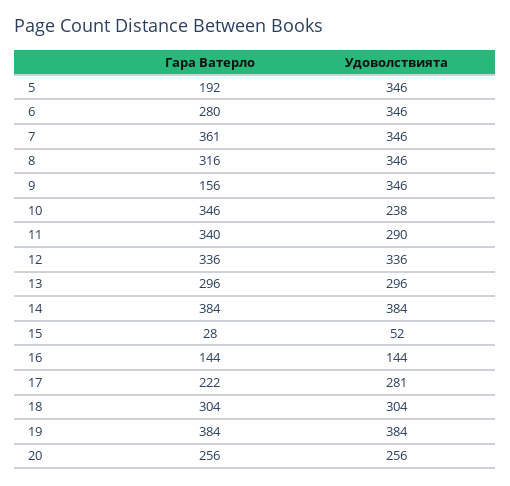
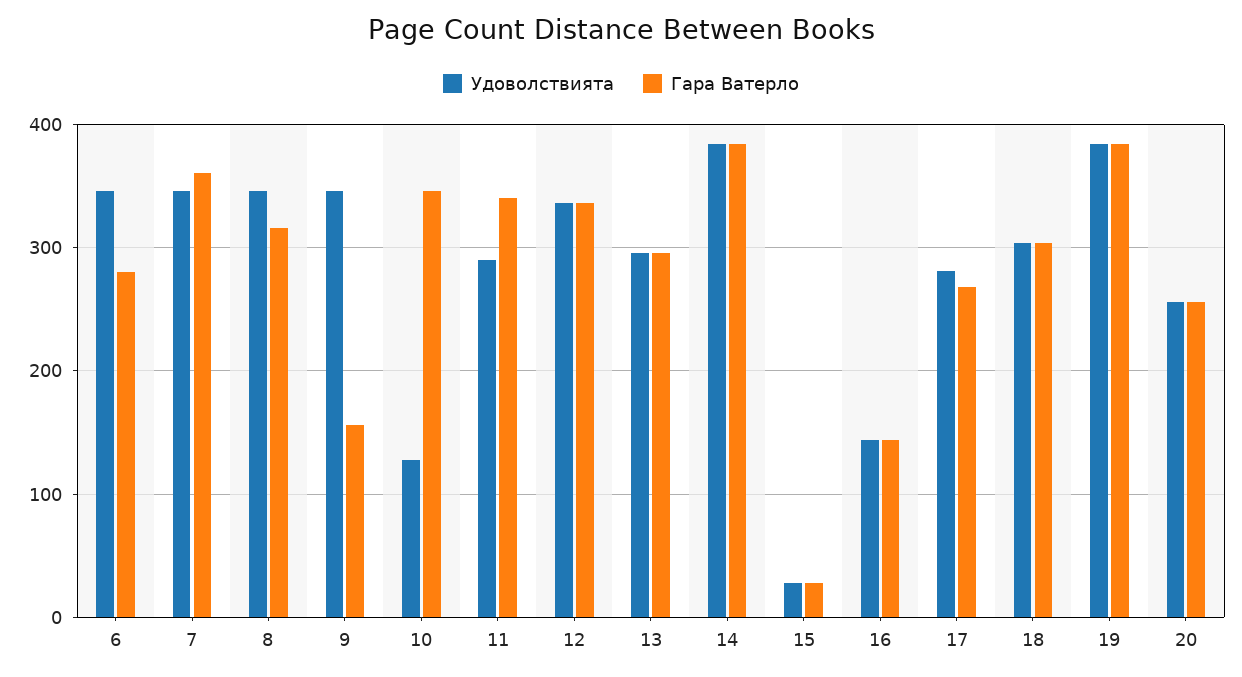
Гара Ватерло, 5: 192 -> none
Удоволствията, 5: 346 -> none
Удоволствията, 10: 238 -> 130
Удоволствията, 15: 52 -> 30
Гара Ватерло, 17: 222 -> 270

